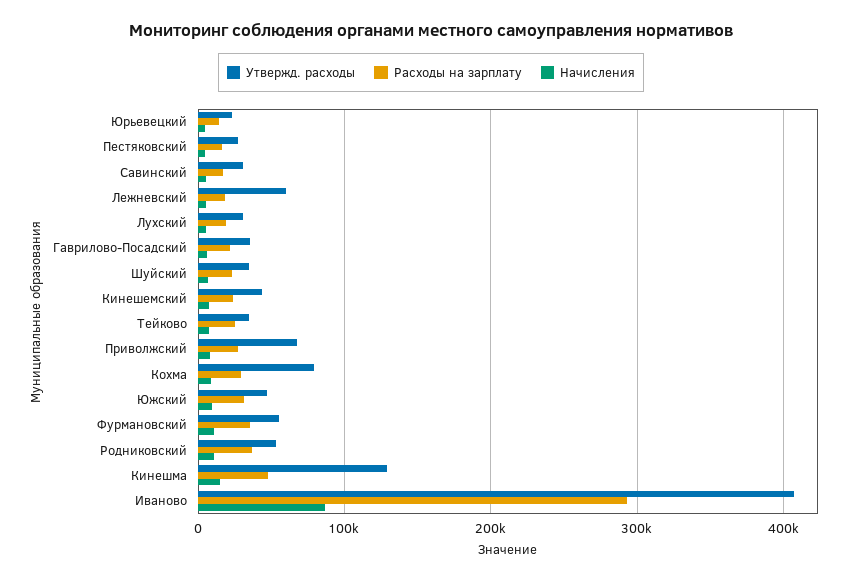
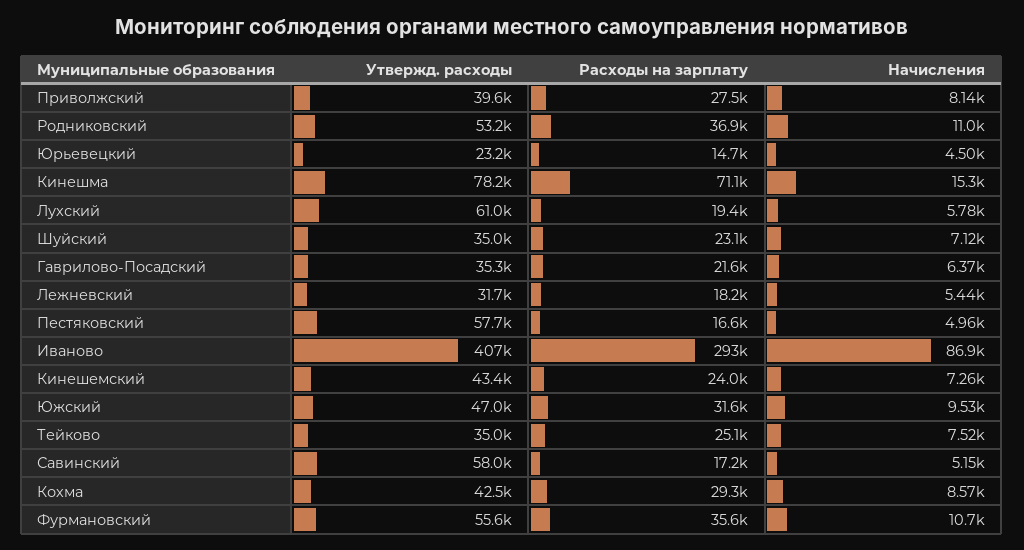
Утвержд. расходы, Пестяковский: 30000 -> 57700
Утвержд. расходы, Савинский: 30000 -> 58000
Утвержд. расходы, Лежневский: 60000 -> 31700
Утвержд. расходы, Лухский: 30000 -> 61000
Утвержд. расходы, Приволжский: 70000 -> 39600
Утвержд. расходы, Кохма: 80000 -> 42500
Утвержд. расходы, Кинешма: 130000 -> 78200
Расходы на зарплату, Кинешма: 50000 -> 71100

